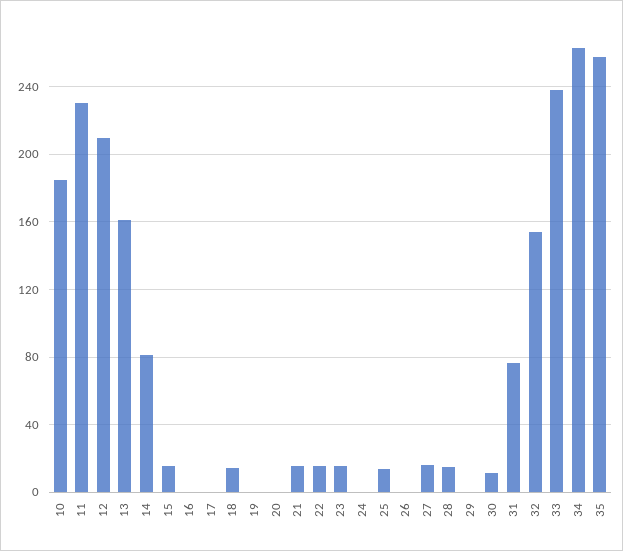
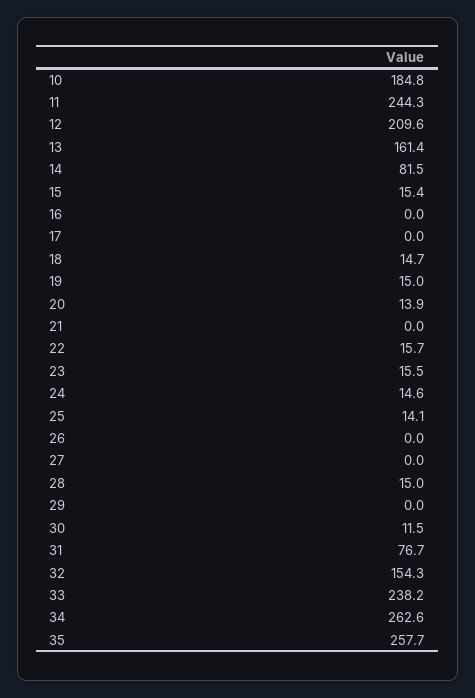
11: 230 -> 244.3
19: 0 -> 15
20: 0 -> 13.9
21: 15 -> 0
24: 0 -> 14.6
27: 15 -> 0

